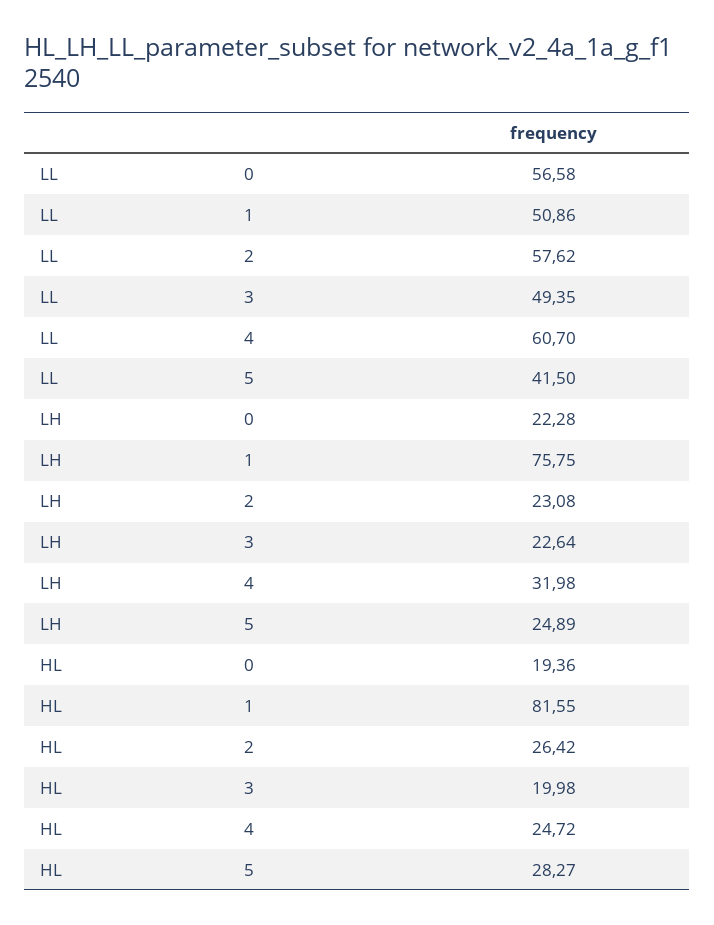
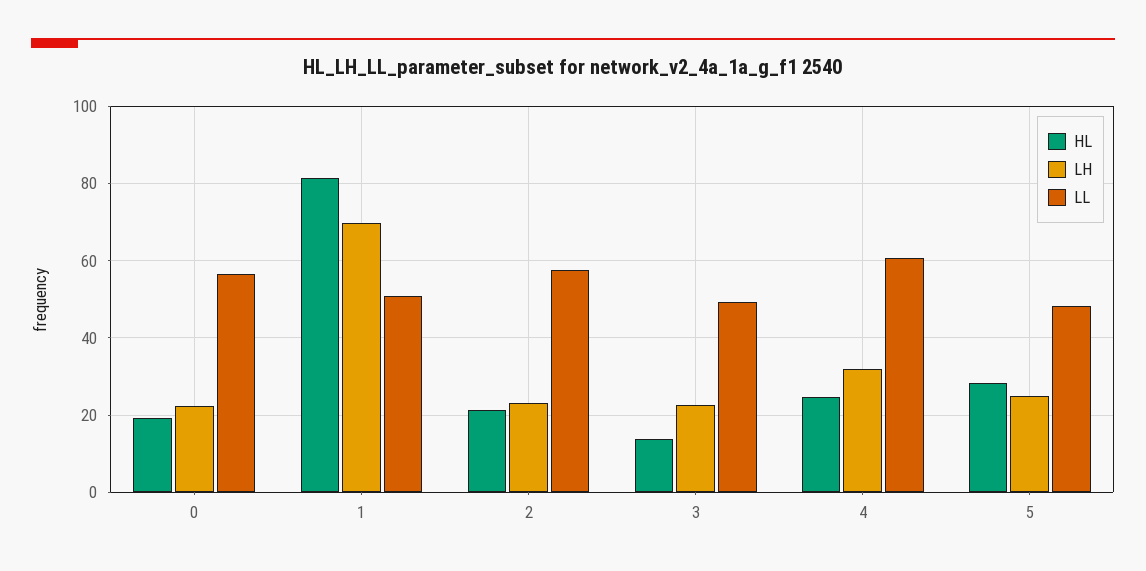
LL, 5: 41.5 -> 48
LH, 1: 75.75 -> 70
HL, 2: 26.42 -> 22
HL, 3: 19.98 -> 14

